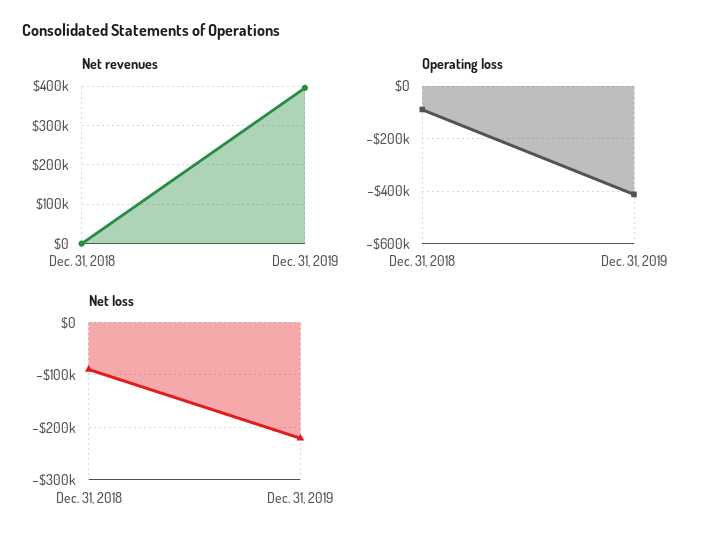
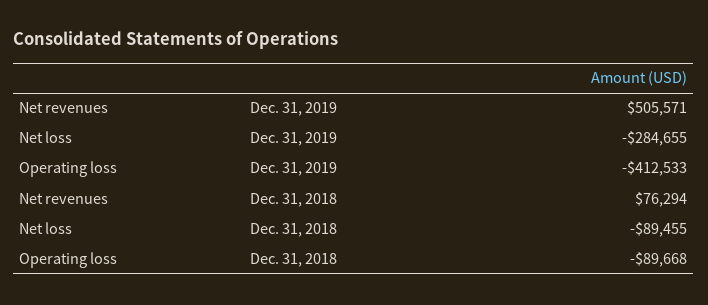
Net revenues, Dec. 31, 2018: 0 -> 76294
Net revenues, Dec. 31, 2019: 400000 -> 505571
Net loss, Dec. 31, 2019: -220000 -> -284655

